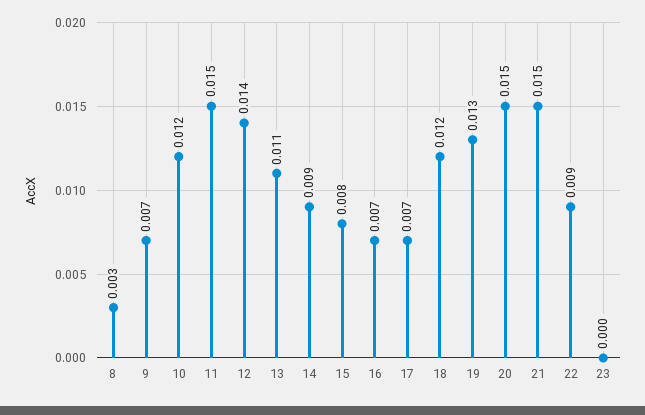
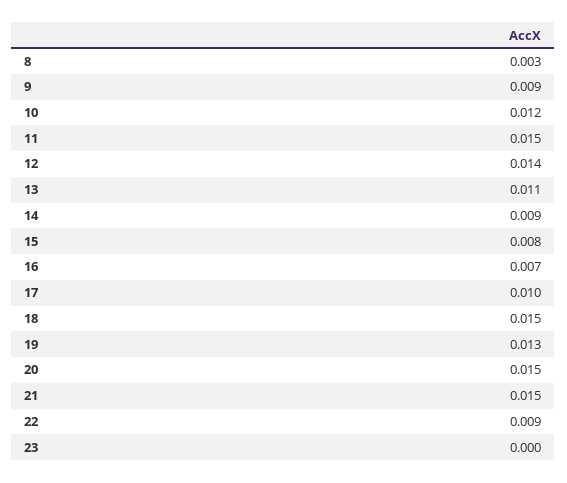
9: 0.007 -> 0.009
17: 0.007 -> 0.01
18: 0.012 -> 0.015

